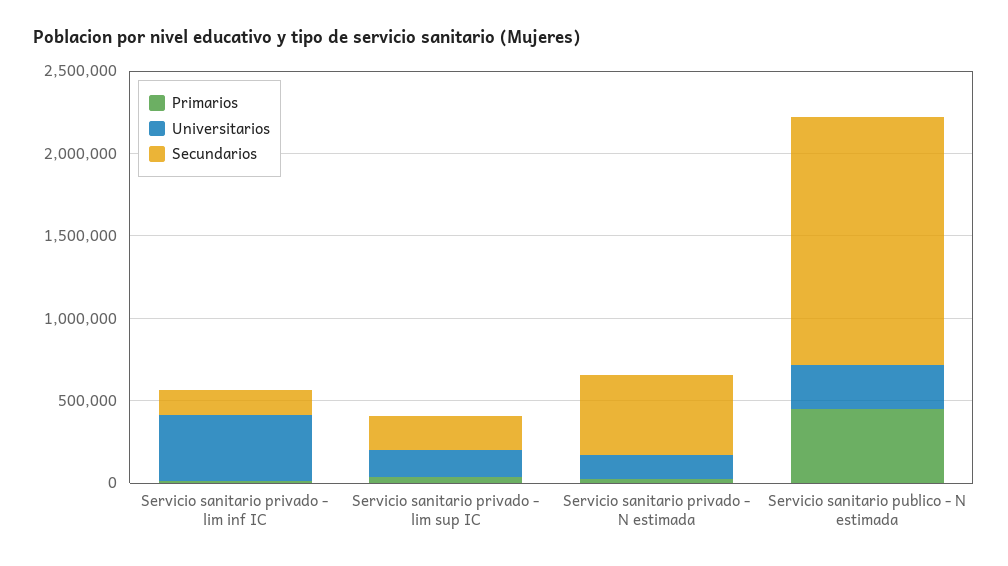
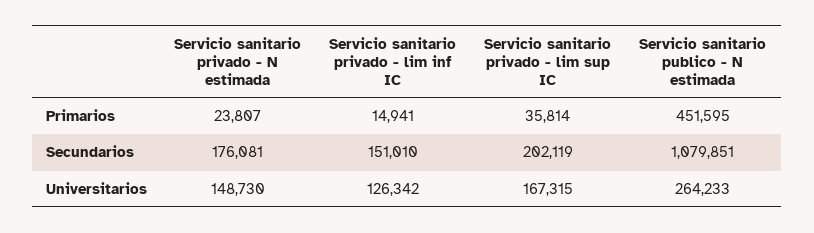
Universitarios, Servicio sanitario privado - lim inf IC: 400000 -> 126342
Secundarios, Servicio sanitario privado - N estimada: 500000 -> 176081
Secundarios, Servicio sanitario publico - N estimada: 1500000 -> 1079851

